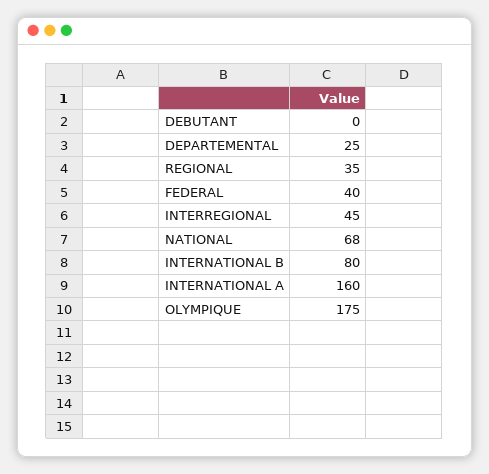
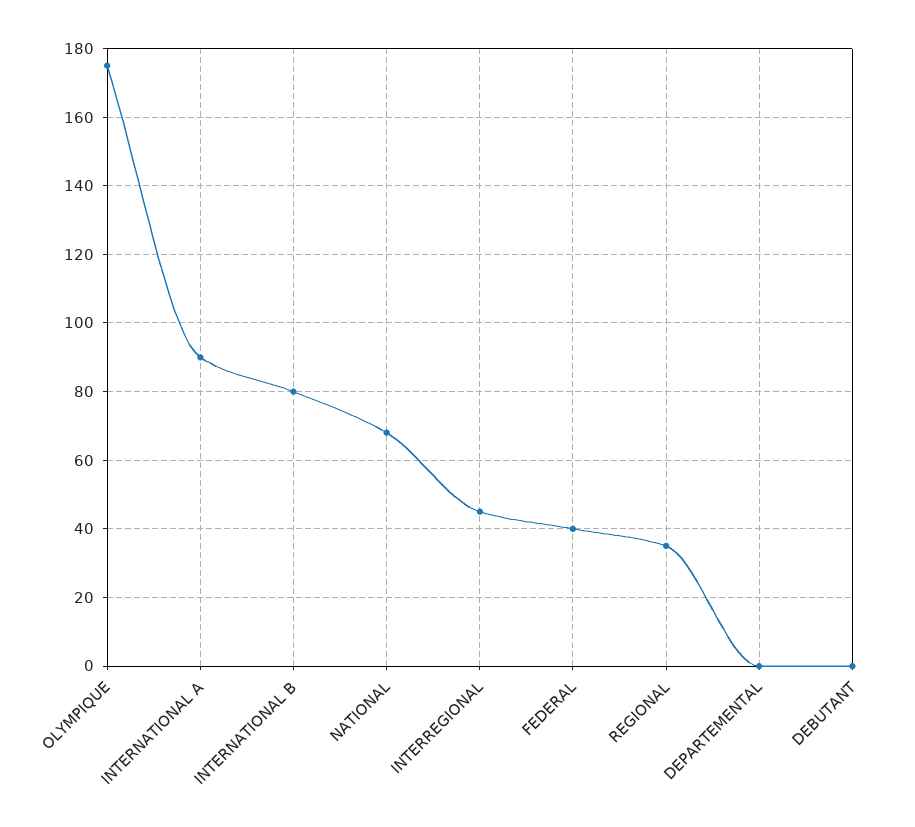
DEPARTEMENTAL: 25 -> 0
INTERNATIONAL A: 160 -> 90

